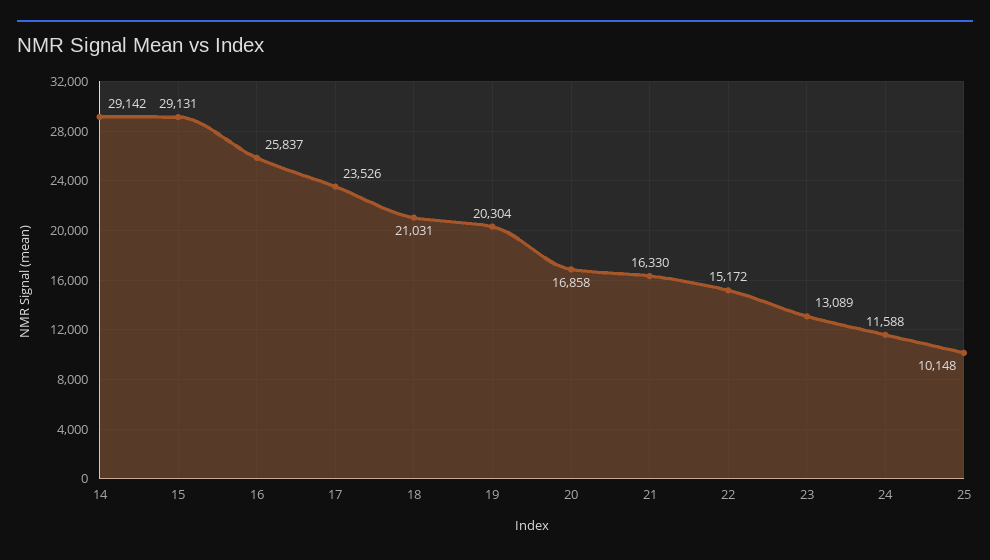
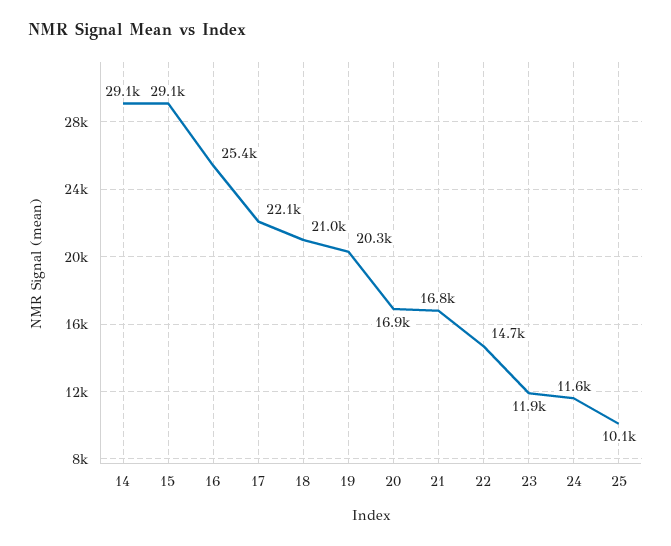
16: 25837 -> 25400
17: 23526 -> 22100
21: 16330 -> 16800
22: 15172 -> 14700
23: 13089 -> 11900

